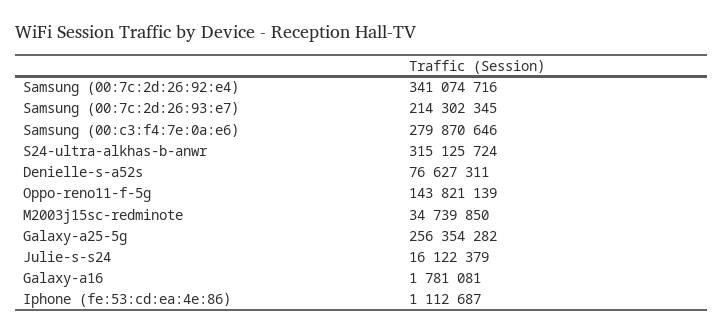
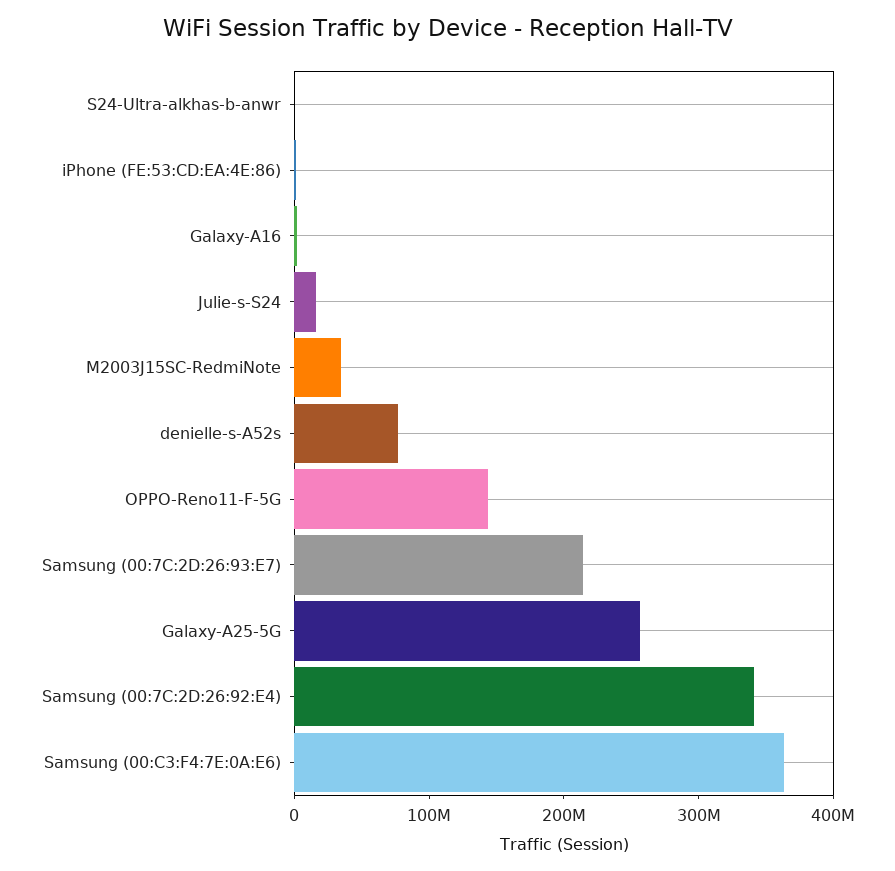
Samsung (00:c3:f4:7e:0a:e6): 279870646 -> 360000000
S24-ultra-alkhas-b-anwr: 315125724 -> 0

